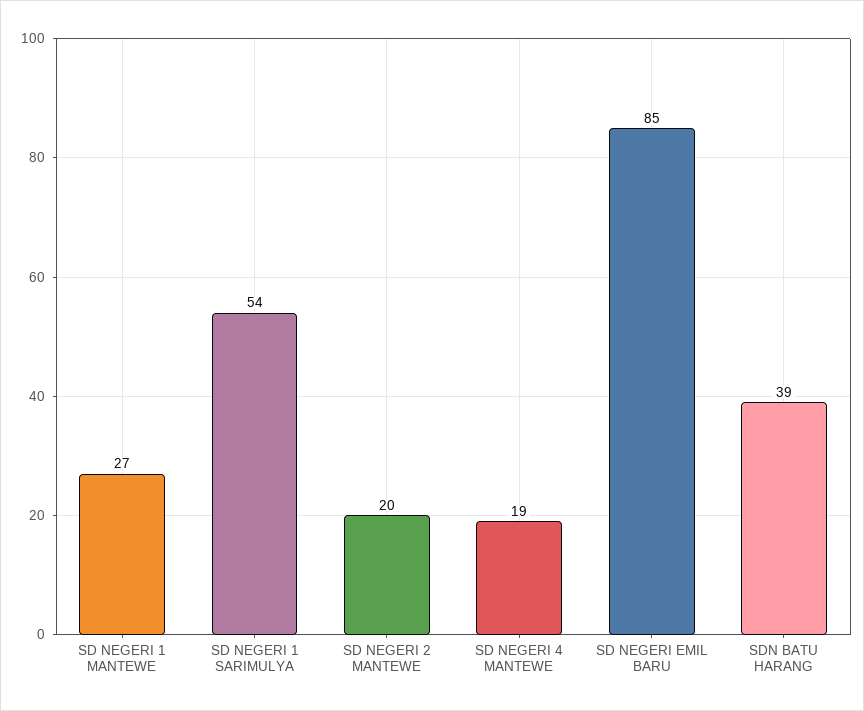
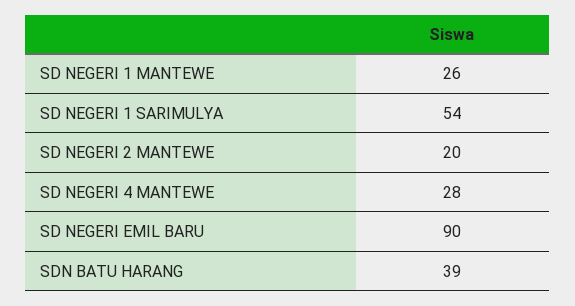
SD NEGERI 1 MANTEWE: 27 -> 26
SD NEGERI 4 MANTEWE: 19 -> 28
SD NEGERI EMIL BARU: 85 -> 90

